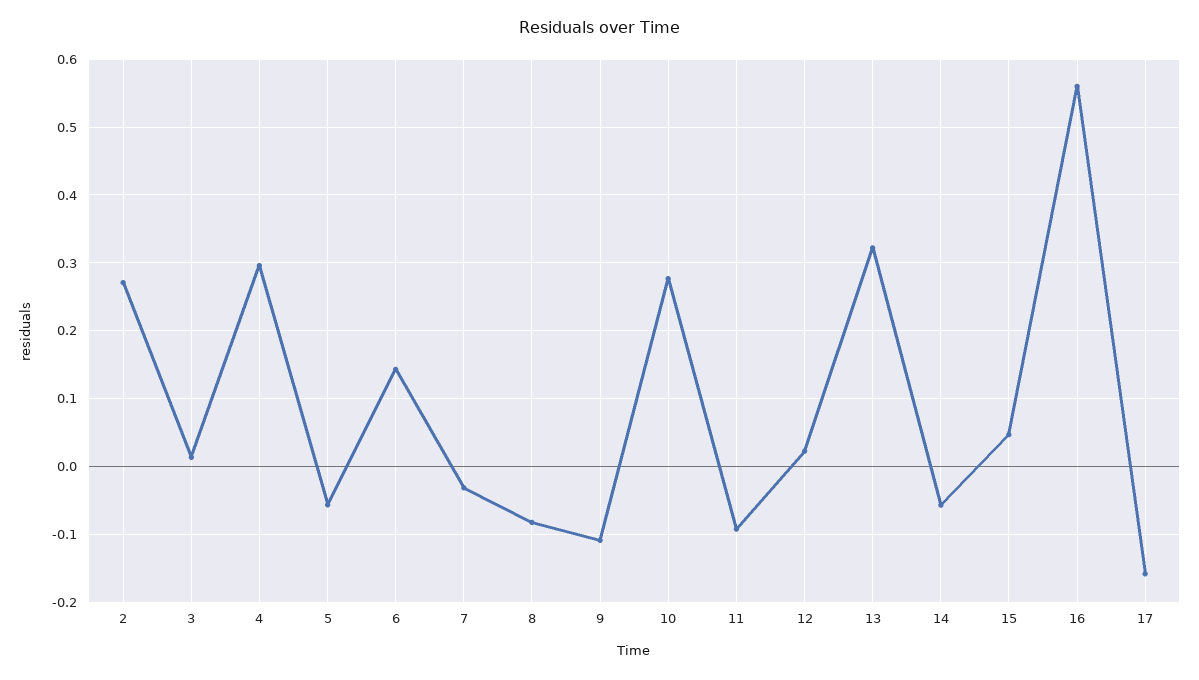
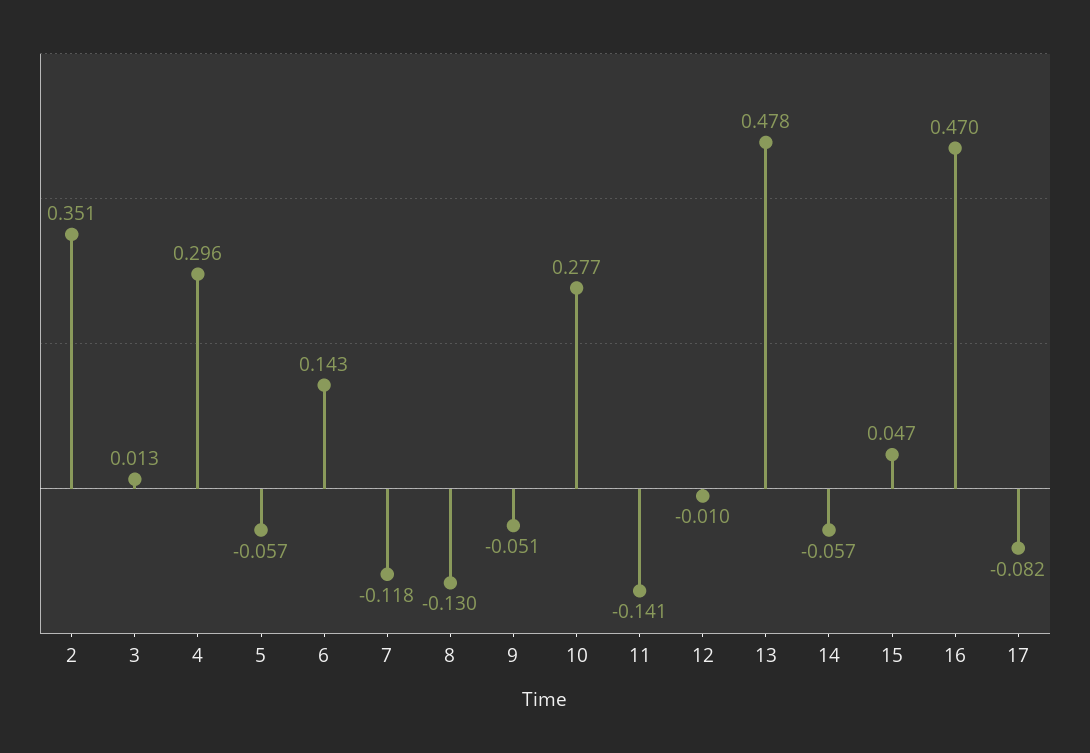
2: 0.27 -> 0.351
7: -0.03 -> -0.118
8: -0.08 -> -0.13
9: -0.11 -> -0.051
11: -0.09 -> -0.141
12: 0.02 -> -0.01
13: 0.32 -> 0.478
16: 0.56 -> 0.47
17: -0.16 -> -0.082

